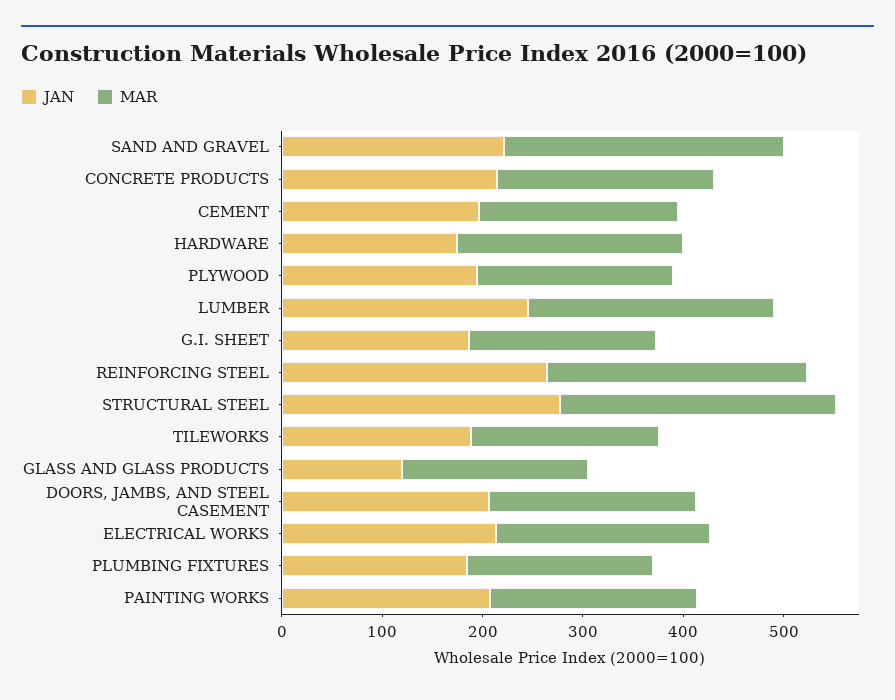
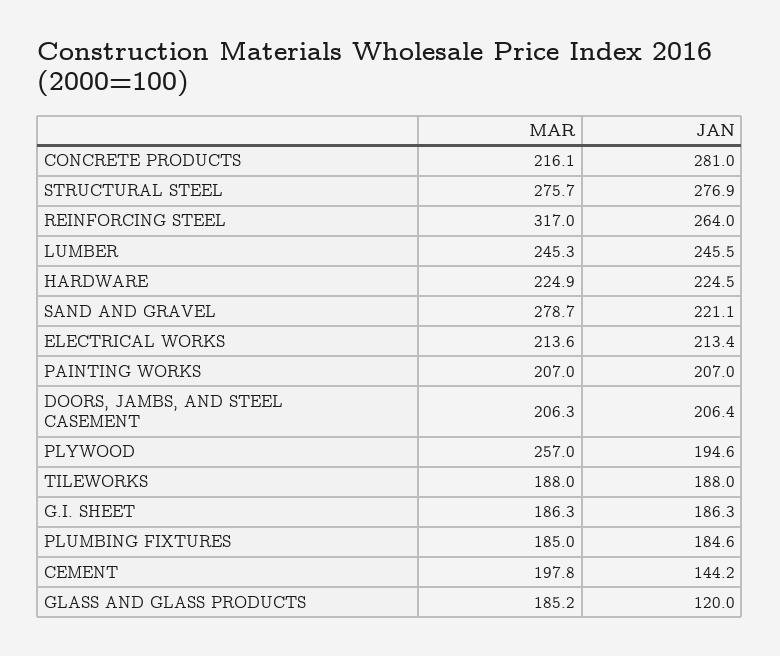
JAN, CONCRETE PRODUCTS: 220 -> 281
JAN, CEMENT: 200 -> 144.2
JAN, HARDWARE: 180 -> 224.5
MAR, PLYWOOD: 200 -> 257
MAR, REINFORCING STEEL: 260 -> 317

